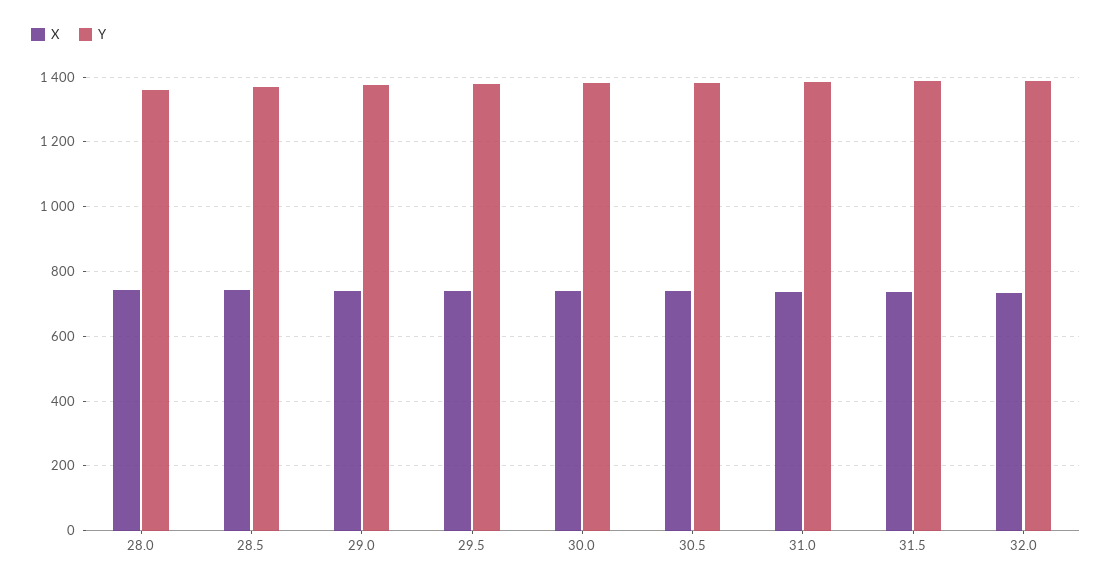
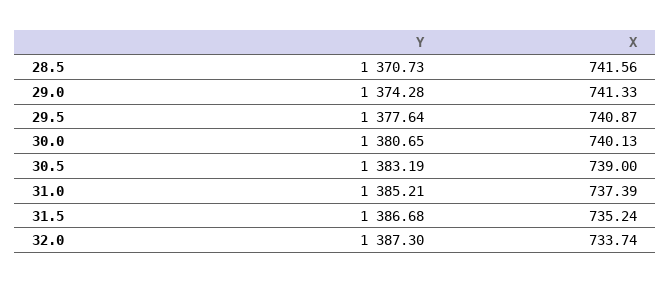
X, 28.0: 740 -> none
Y, 28.0: 1360 -> none

